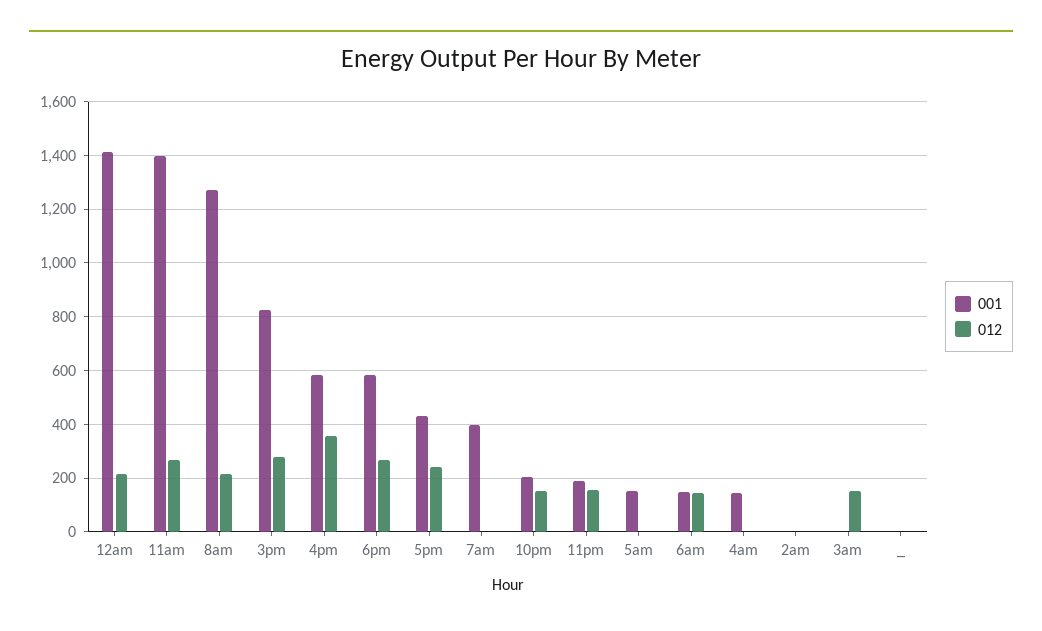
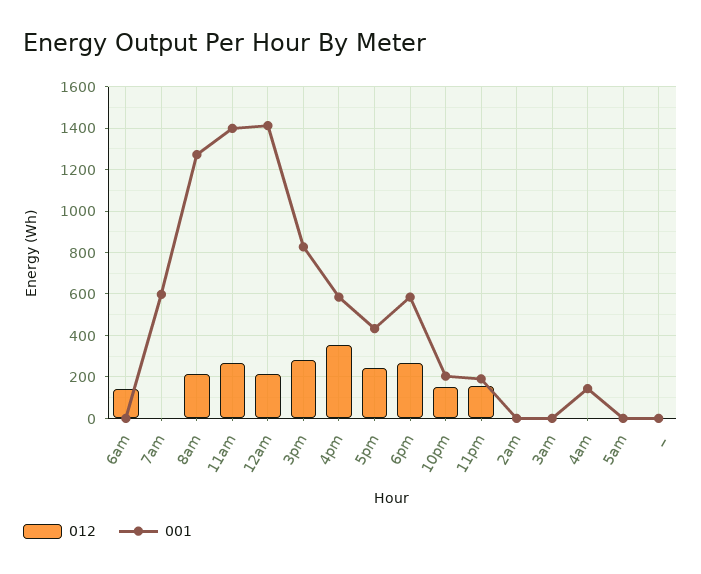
001, 7am: 400 -> 600
001, 5am: 150 -> 0
001, 6am: 150 -> 0
012, 3am: 150 -> 0

